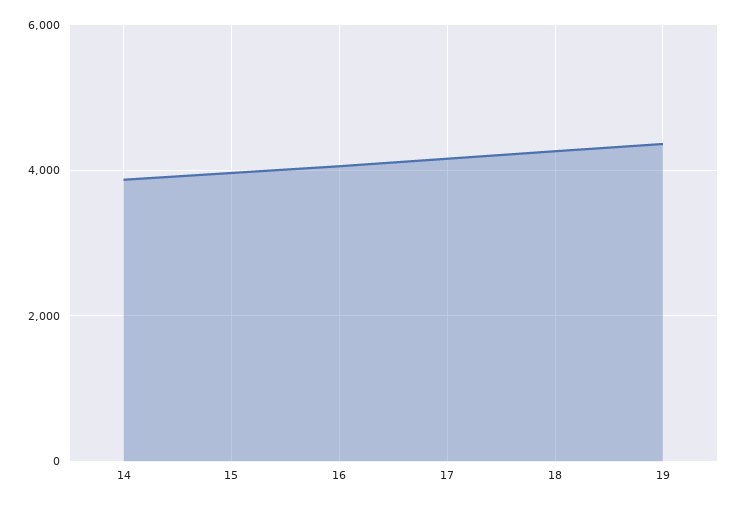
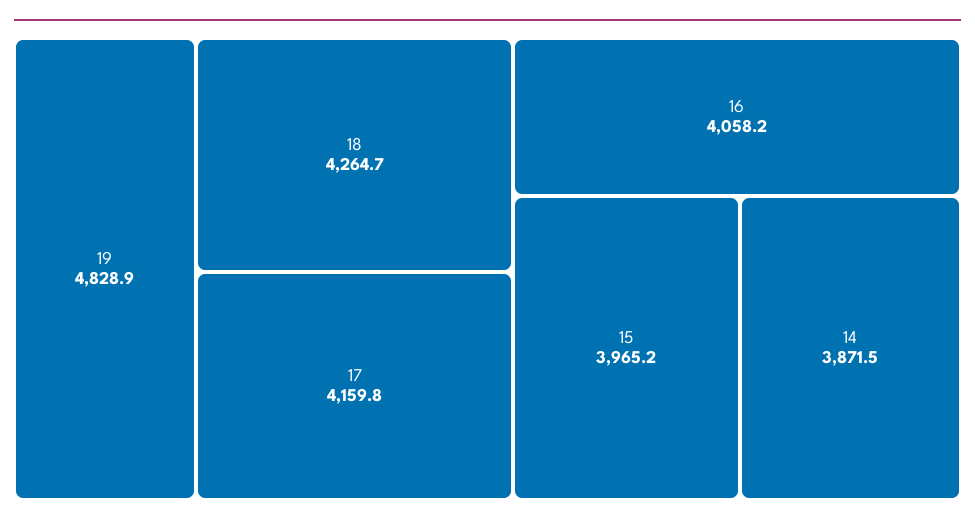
19: 4400 -> 4828.9

